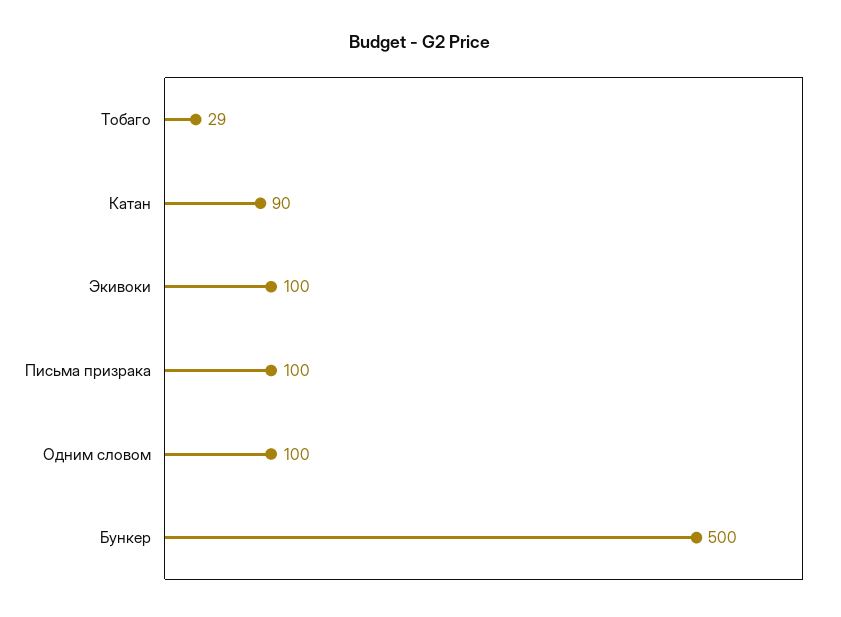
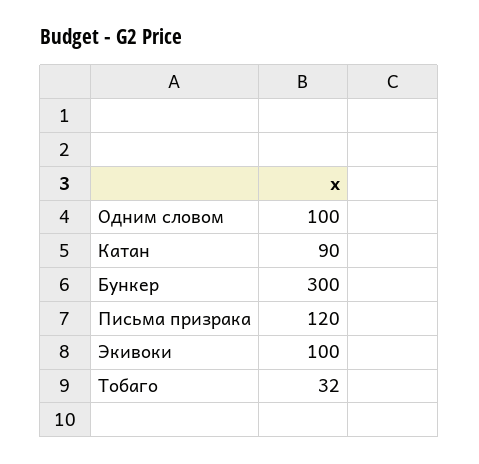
Тобаго: 29 -> 32
Письма призрака: 100 -> 120
Бункер: 500 -> 300

